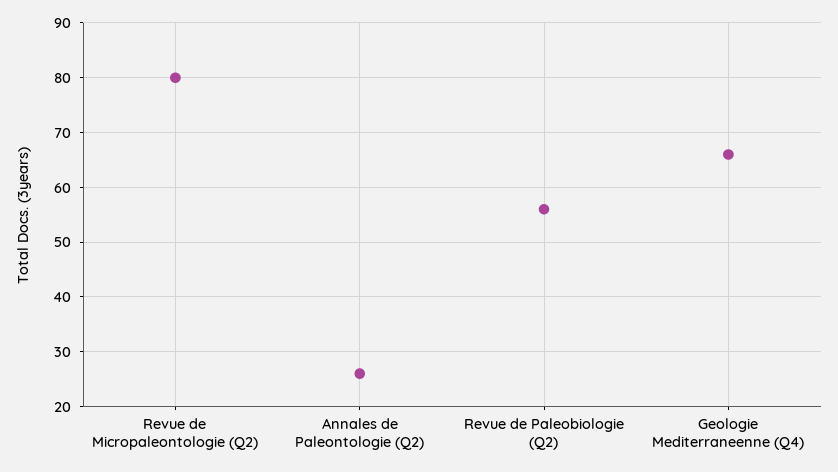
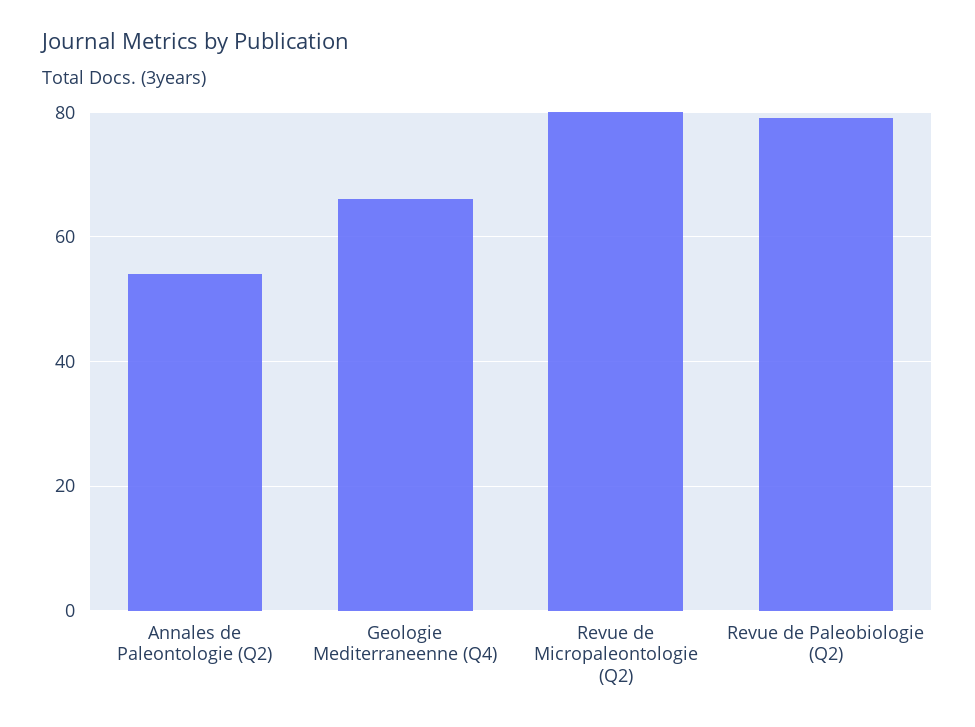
Annales de Paleontologie (Q2): 25 -> 55
Revue de Paleobiologie (Q2): 55 -> 80

